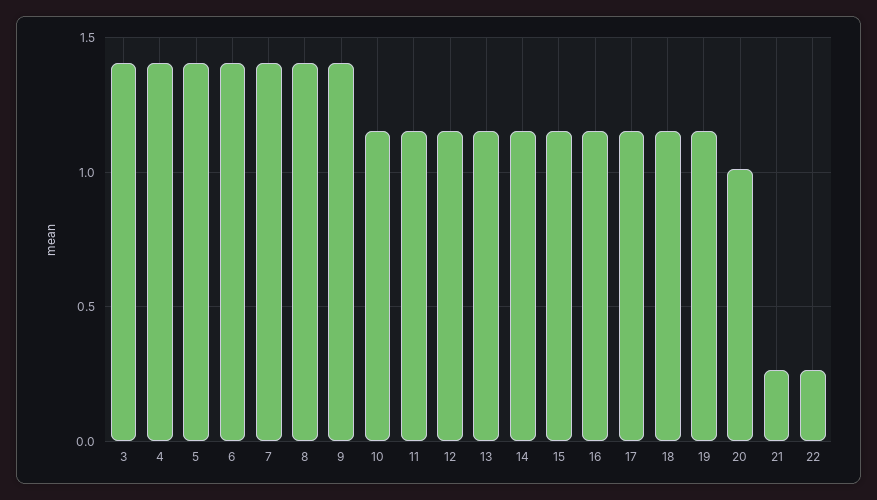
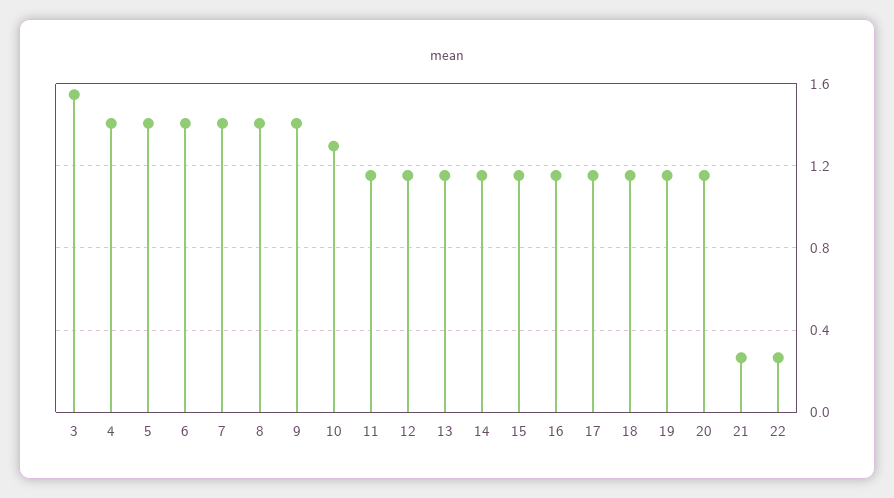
3: 1.4 -> 1.55
10: 1.15 -> 1.3
20: 1 -> 1.15

